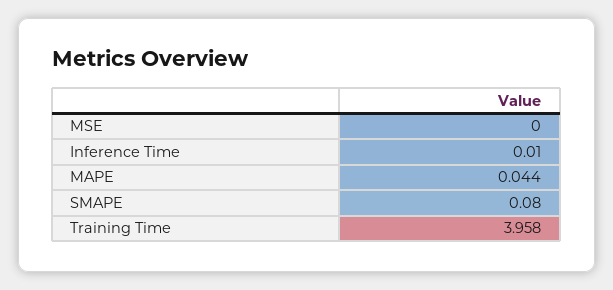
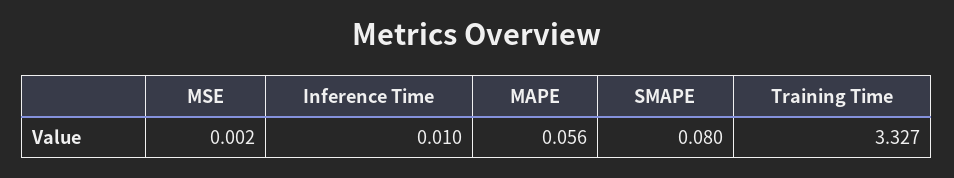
MSE: 0 -> 0.002
MAPE: 0.044 -> 0.056
Training Time: 3.958 -> 3.327

